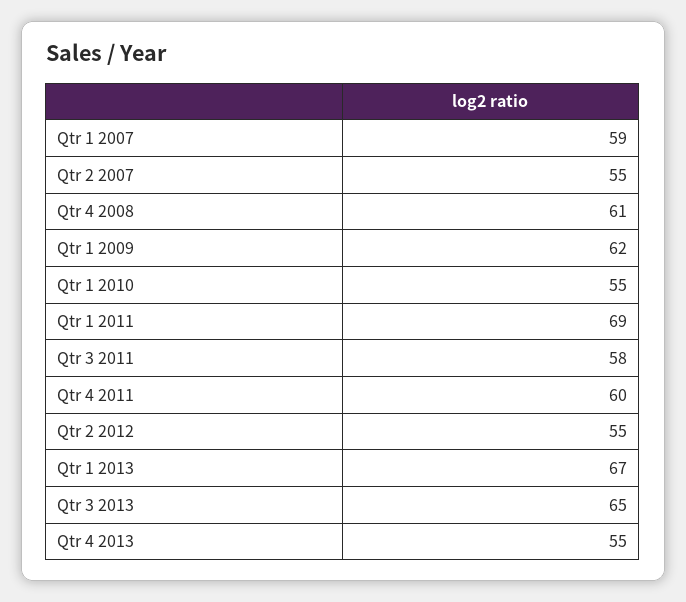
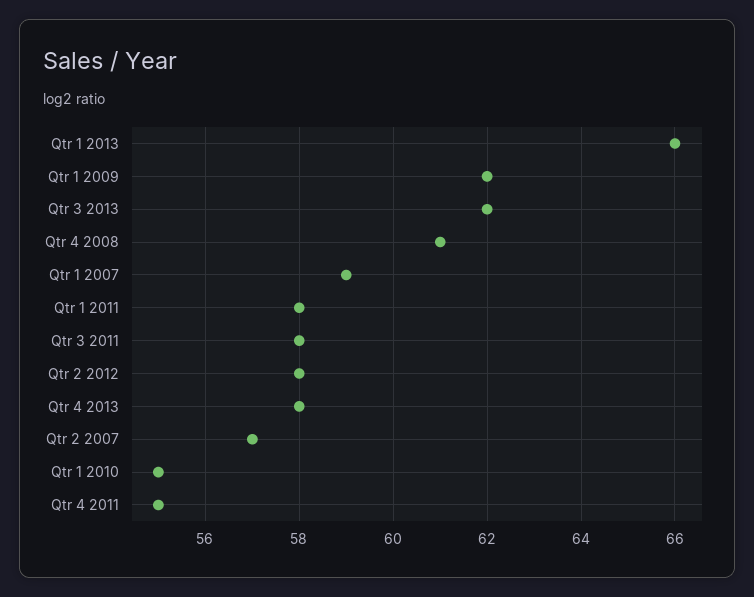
Qtr 2 2007: 55 -> 57
Qtr 1 2011: 69 -> 58
Qtr 4 2011: 60 -> 55
Qtr 2 2012: 55 -> 58
Qtr 1 2013: 67 -> 66
Qtr 3 2013: 65 -> 62
Qtr 4 2013: 55 -> 58

